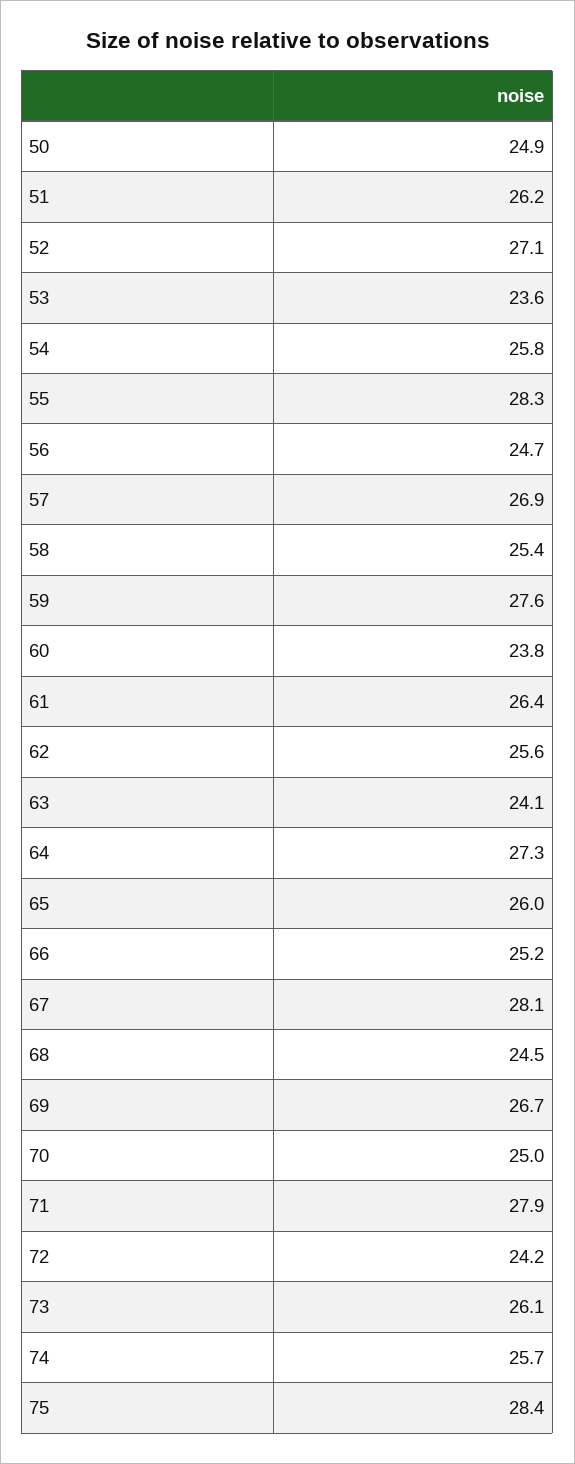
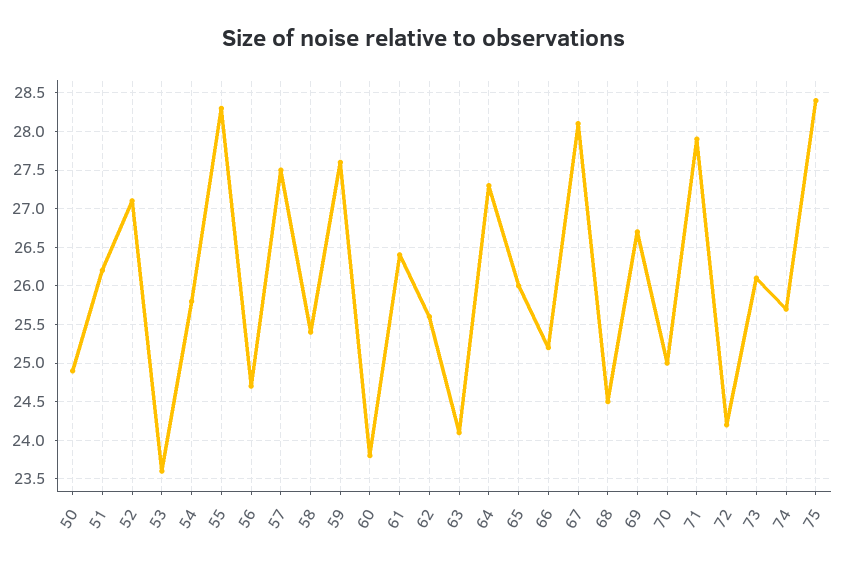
57: 26.9 -> 27.5

